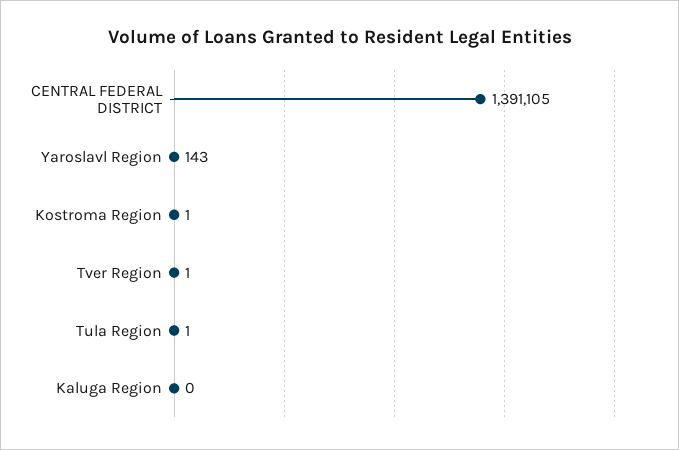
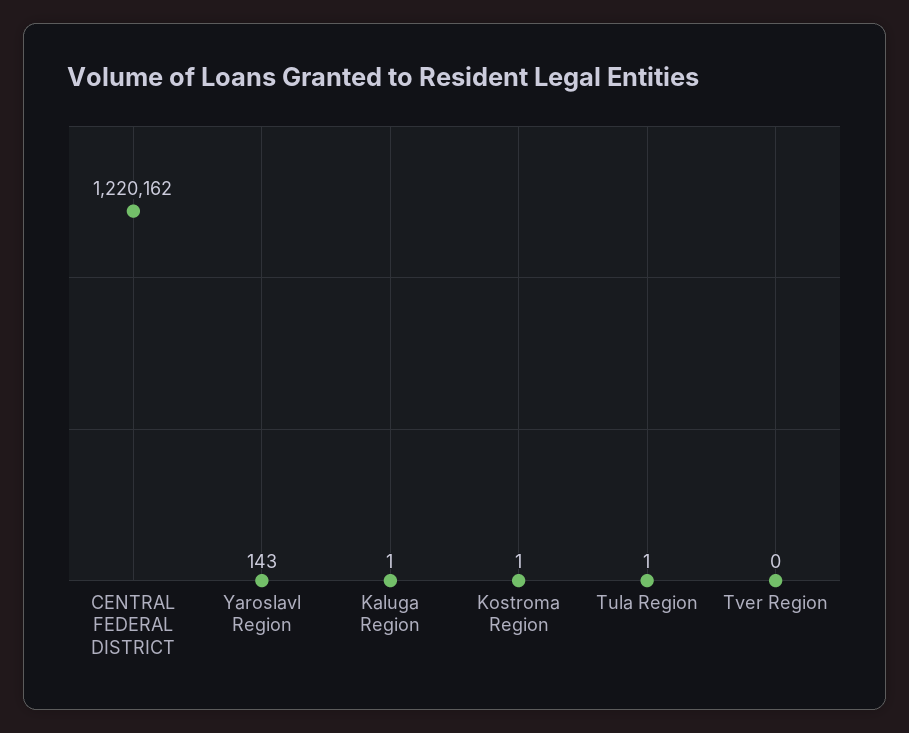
CENTRAL FEDERAL DISTRICT: 1391105 -> 1220162
Tver Region: 1 -> 0
Kaluga Region: 0 -> 1

